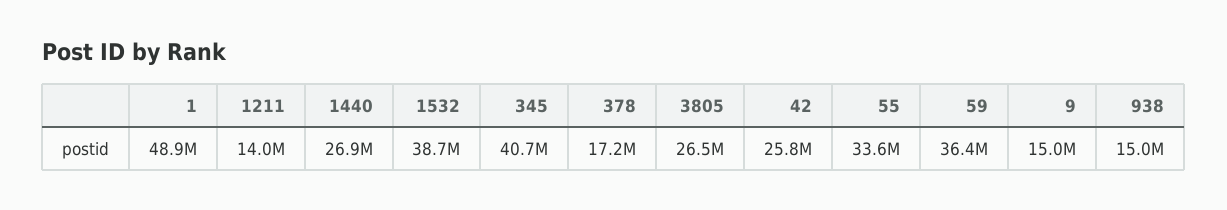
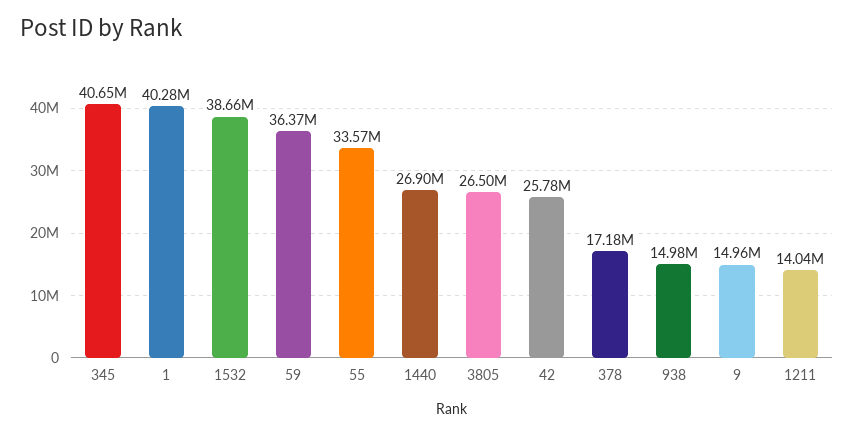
1: 48900000 -> 40280000

